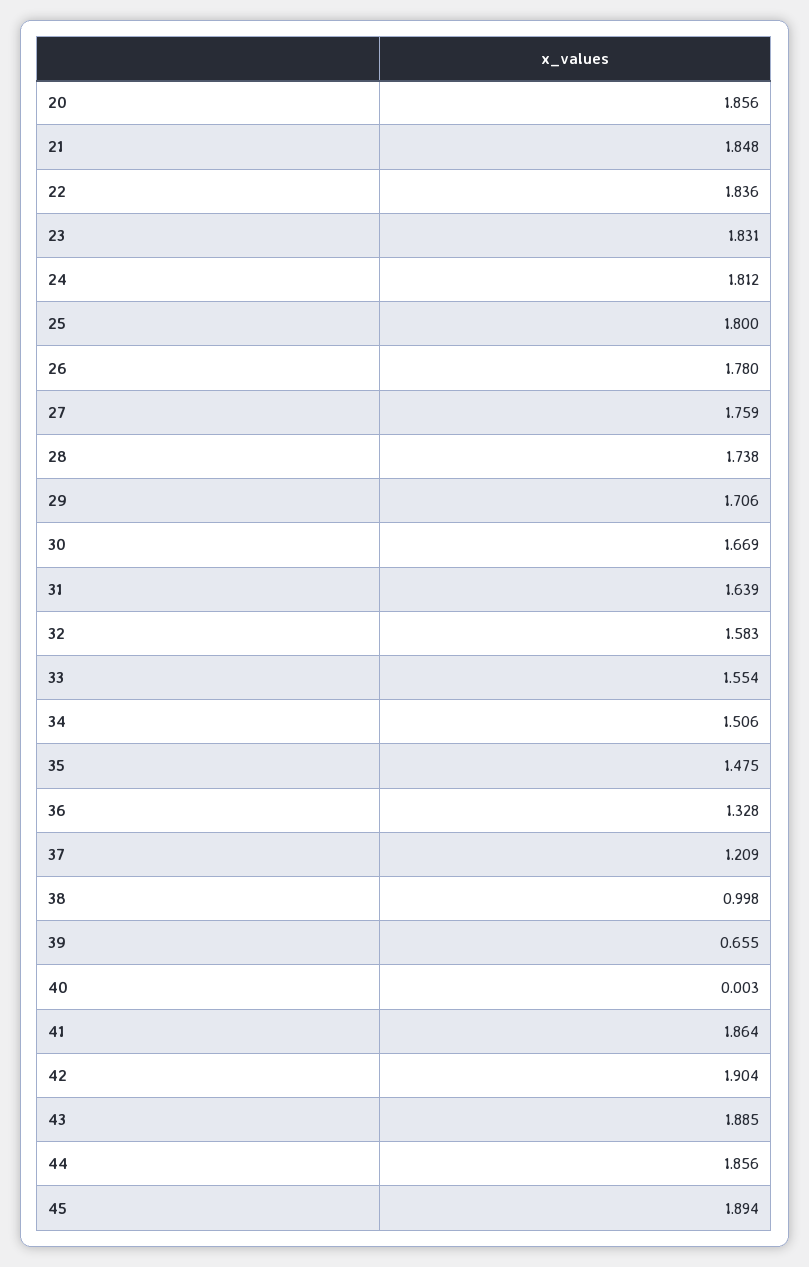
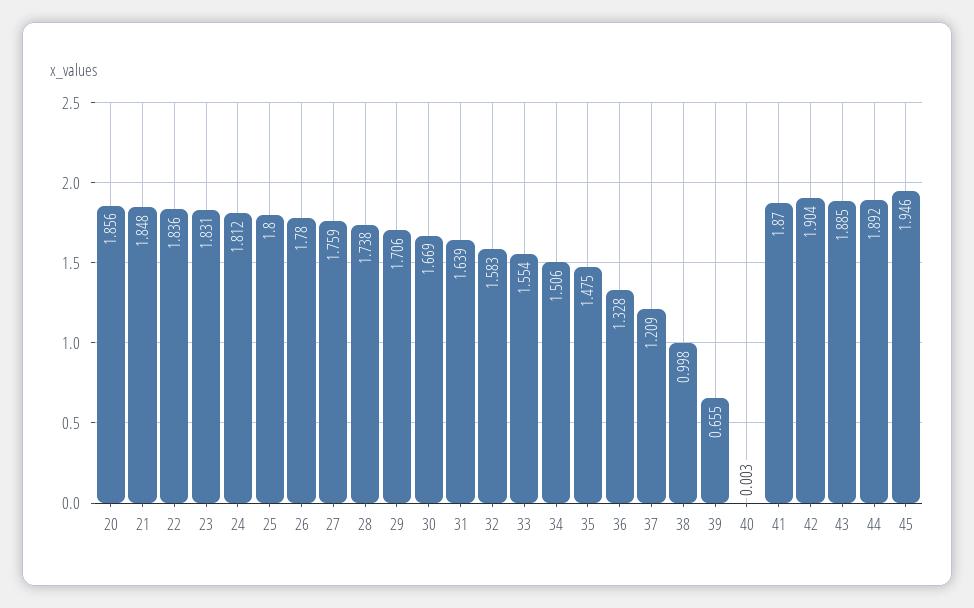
41: 1.864 -> 1.87
44: 1.856 -> 1.892
45: 1.894 -> 1.946

